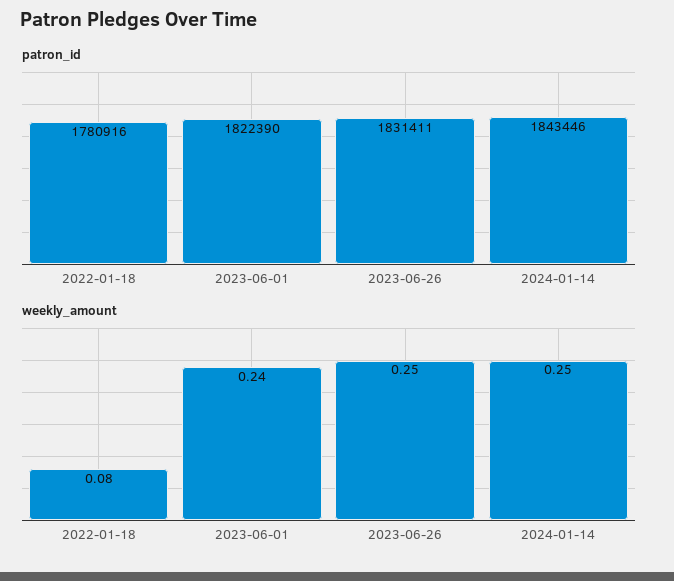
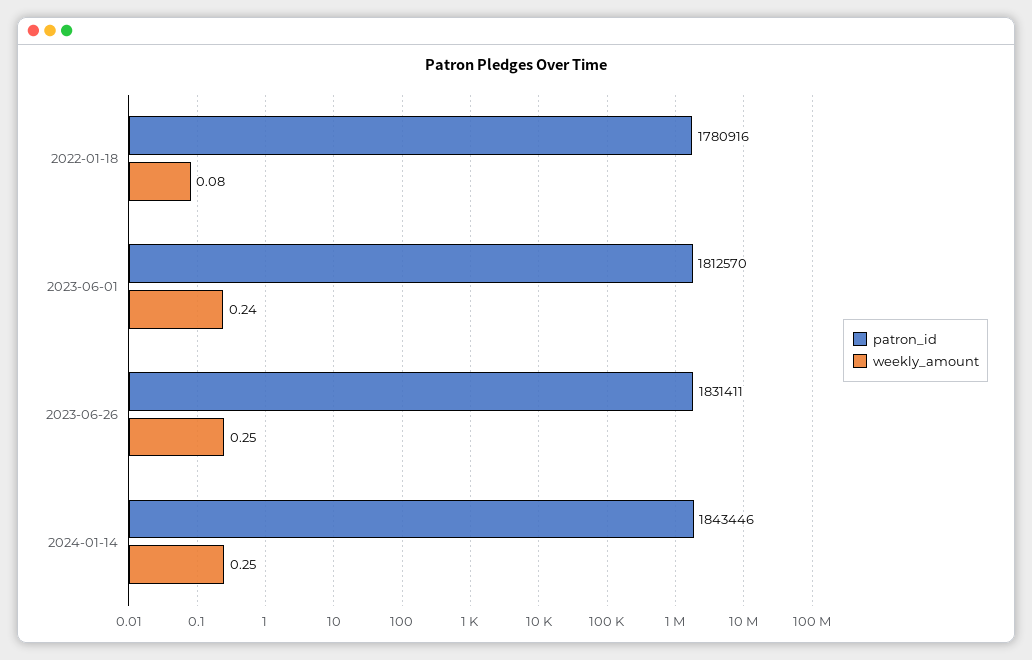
patron_id, 2023-06-01: 1822390 -> 1812570

